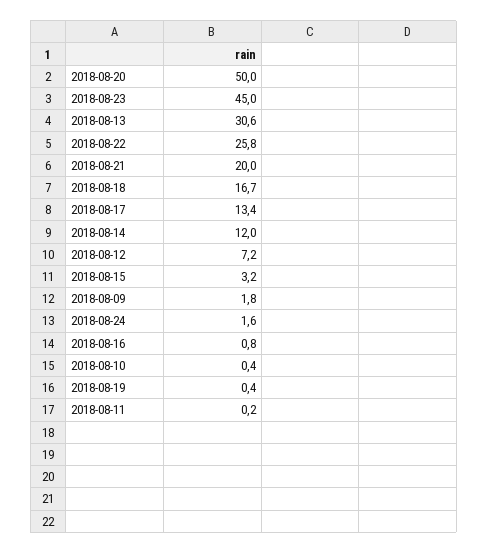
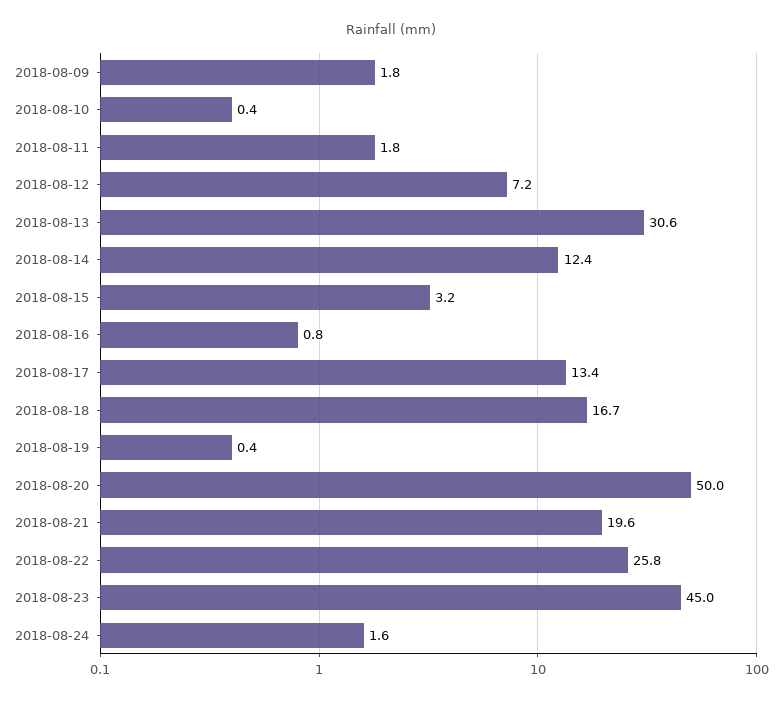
2018-08-21: 20 -> 19.6
2018-08-14: 12 -> 12.4
2018-08-11: 0.2 -> 1.8

